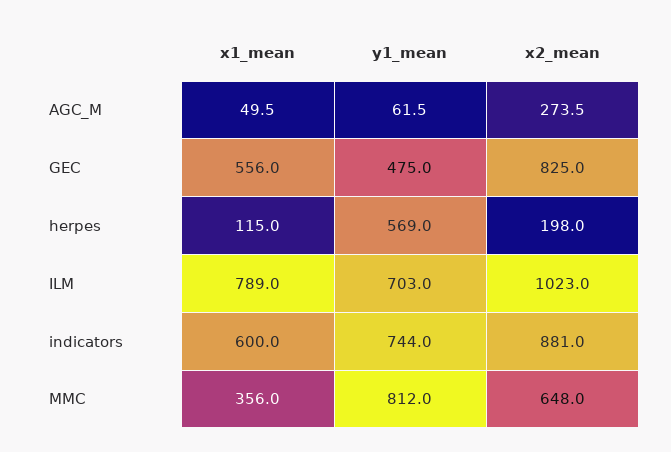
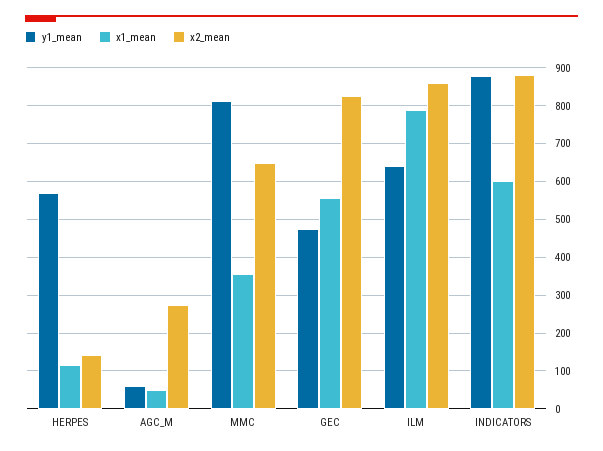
x2_mean, herpes: 198 -> 140
y1_mean, ILM: 703 -> 640
x2_mean, ILM: 1023 -> 860
y1_mean, indicators: 744 -> 880

